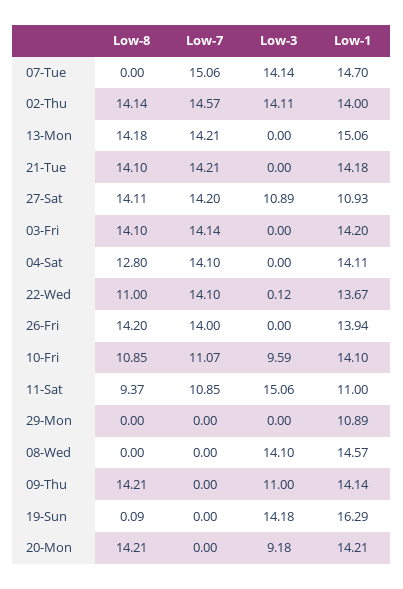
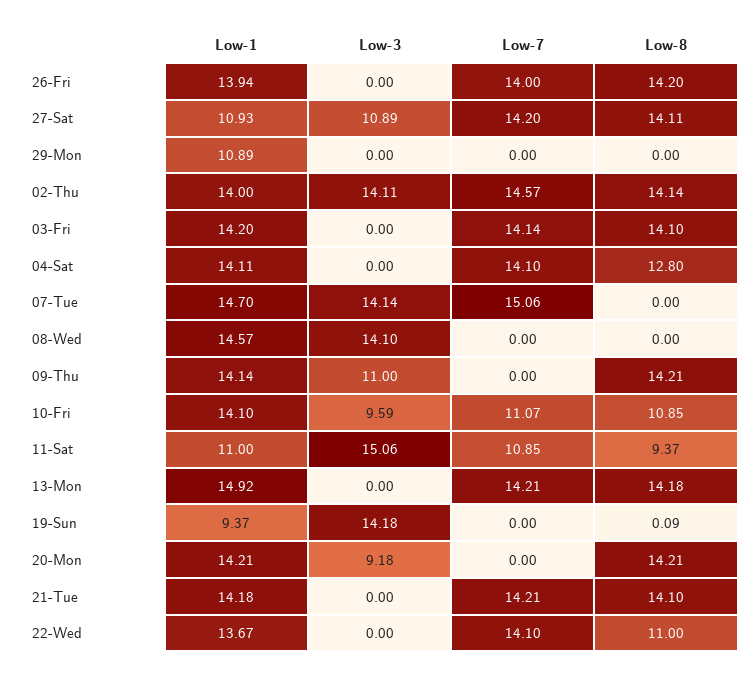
Low-1, 13-Mon: 15.06 -> 14.92
Low-3, 22-Wed: 0.12 -> 0
Low-1, 19-Sun: 16.29 -> 9.37

